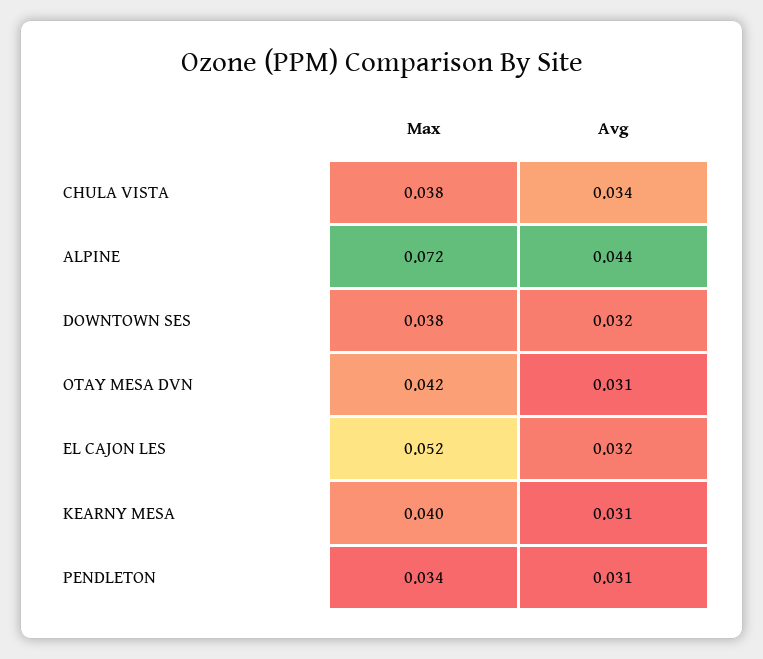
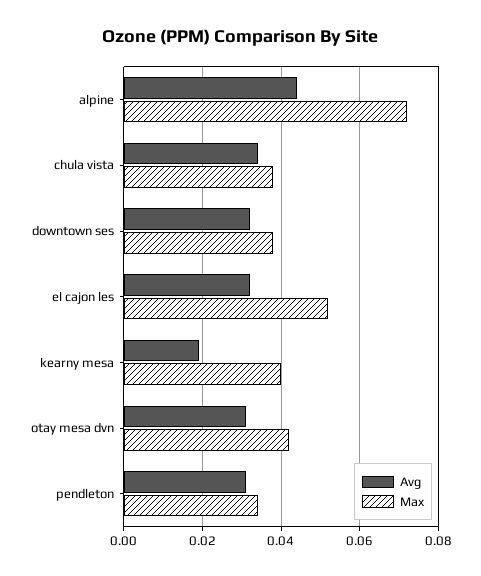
Avg, KEARNY MESA: 0.031 -> 0.02

